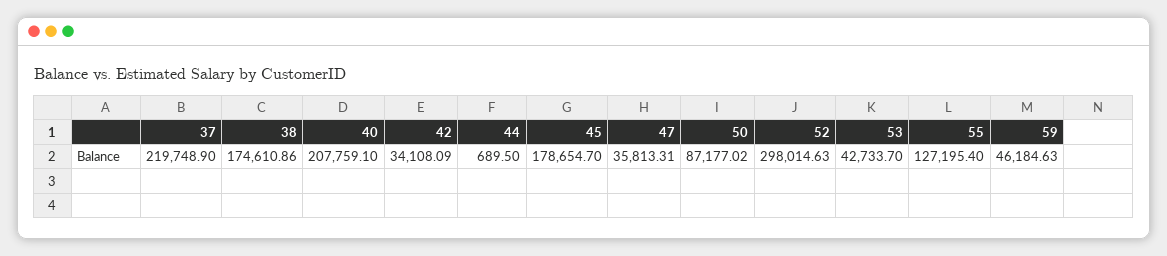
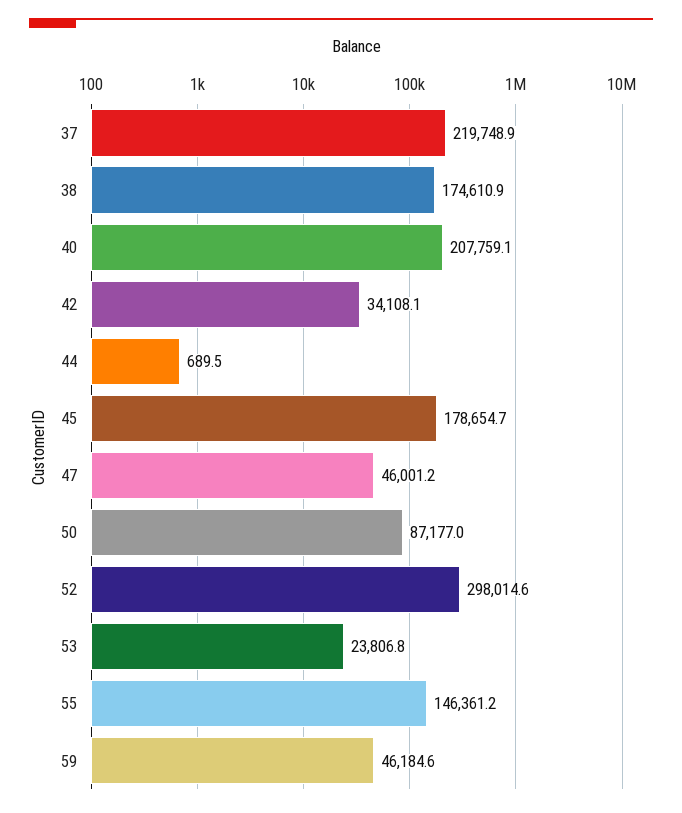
47: 35813.31 -> 46001.2
53: 42733.7 -> 23806.8
55: 127195.4 -> 146361.2

